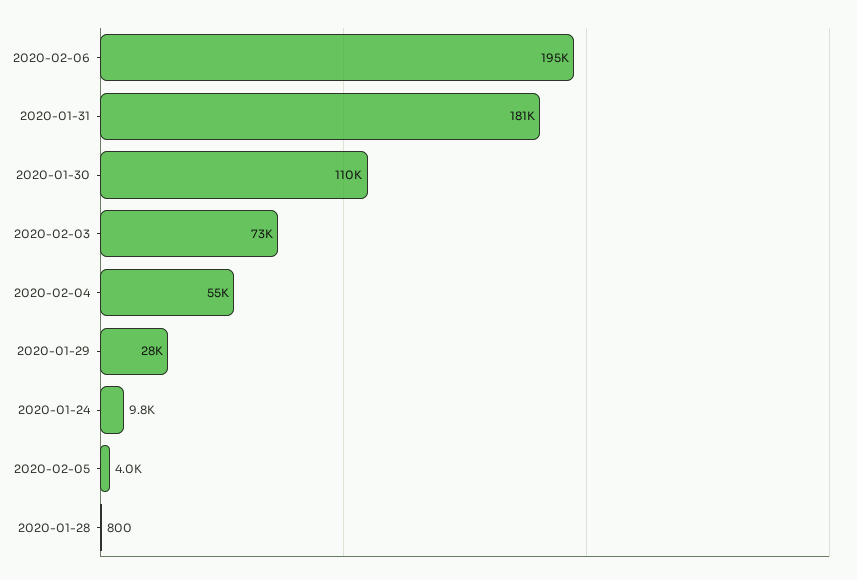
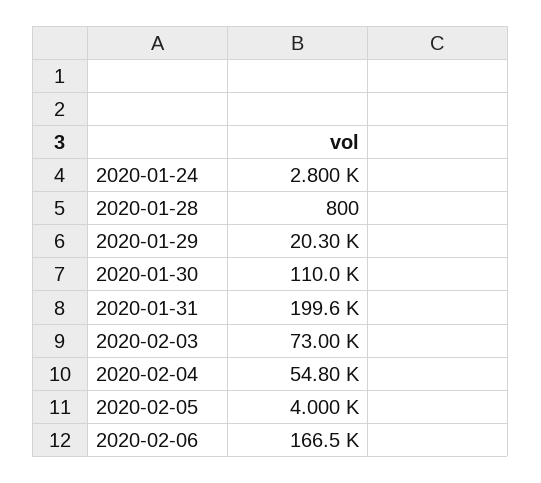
2020-02-06: 195000 -> 166500
2020-01-31: 181000 -> 199600
2020-01-29: 28000 -> 20300
2020-01-24: 9800 -> 2800

